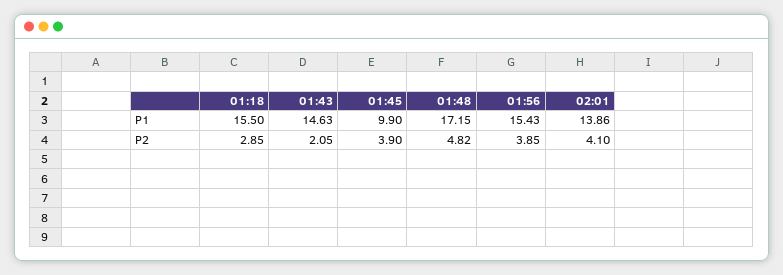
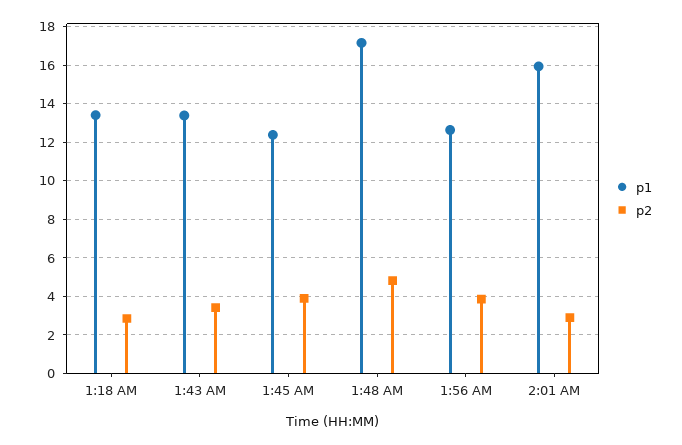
P1, 01:18: 15.5 -> 13.5
P1, 01:43: 14.63 -> 13.5
P1, 01:45: 9.9 -> 12.5
P1, 01:56: 15.43 -> 12.5
P1, 02:01: 13.86 -> 16
P2, 01:43: 2.05 -> 3.5
P2, 02:01: 4.1 -> 3

